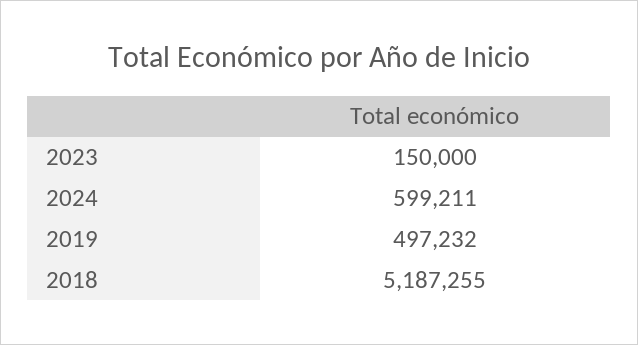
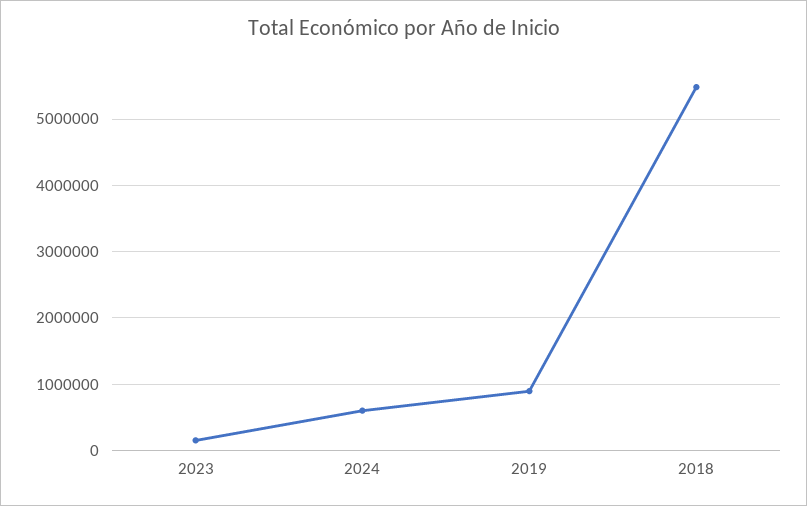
2019: 497232 -> 900000
2018: 5187255 -> 5500000

